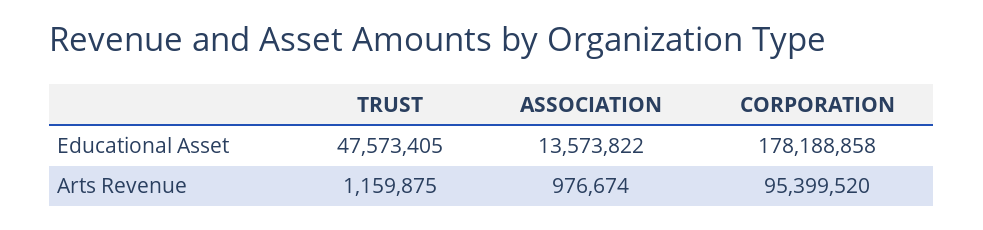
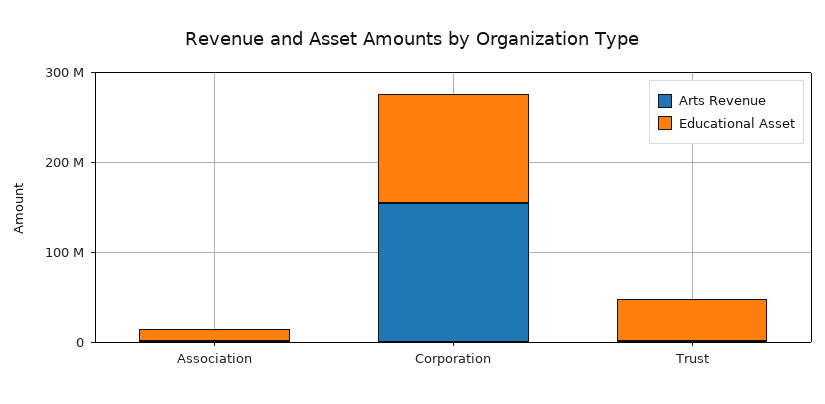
Educational Asset, CORPORATION: 178188858 -> 120000000
Arts Revenue, CORPORATION: 95399520 -> 160000000

